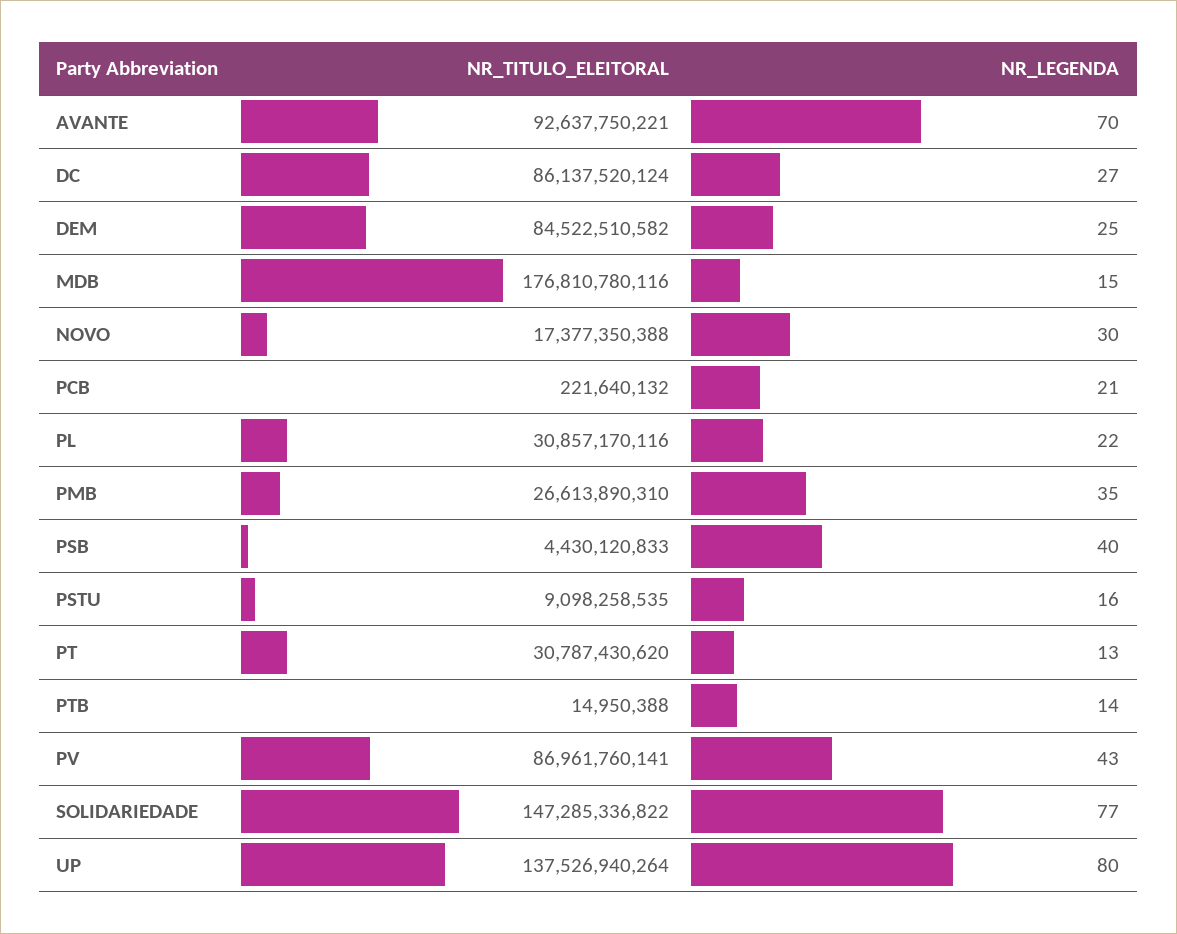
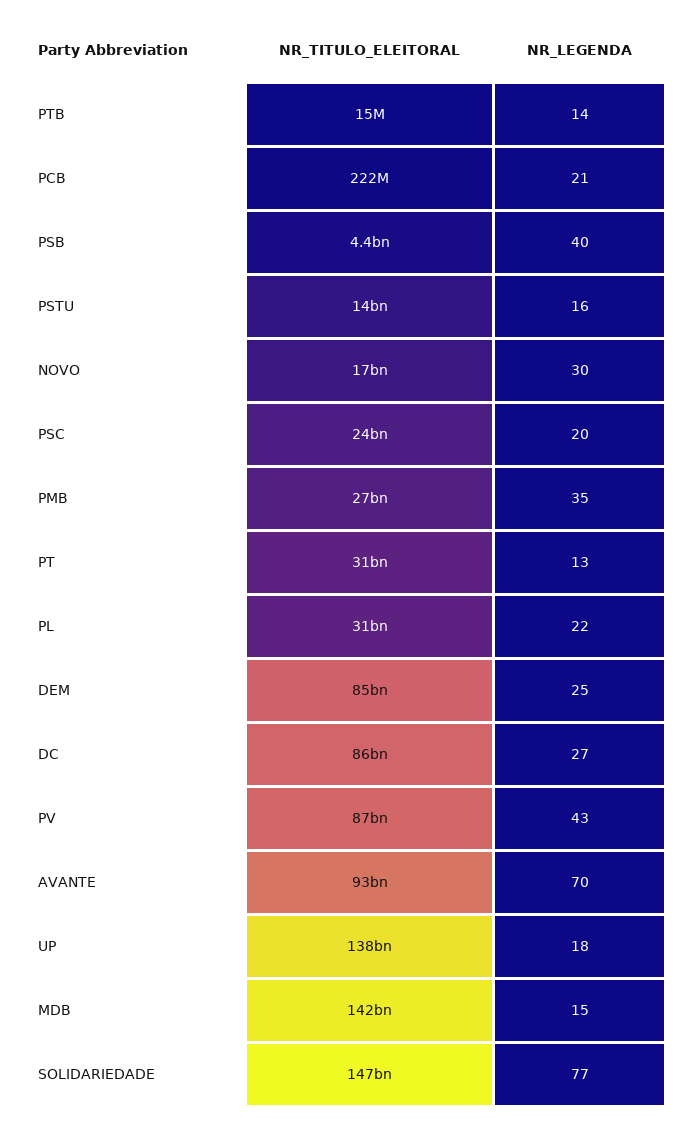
NR_TITULO_ELEITORAL, MDB: 176810780116 -> 142000000000
NR_TITULO_ELEITORAL, PSTU: 9098258535 -> 14000000000
NR_LEGENDA, UP: 80 -> 18
NR_TITULO_ELEITORAL, PSC: none -> 24000000000
NR_LEGENDA, PSC: none -> 20

